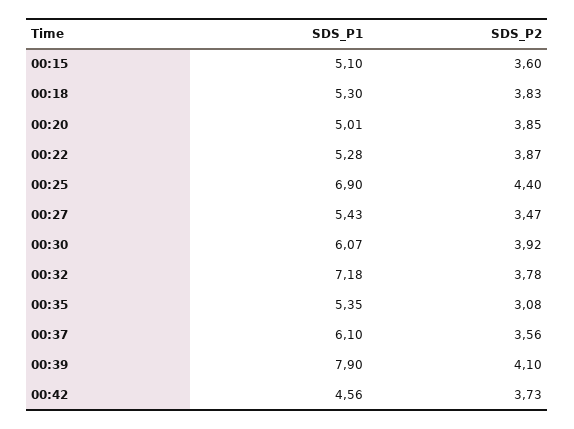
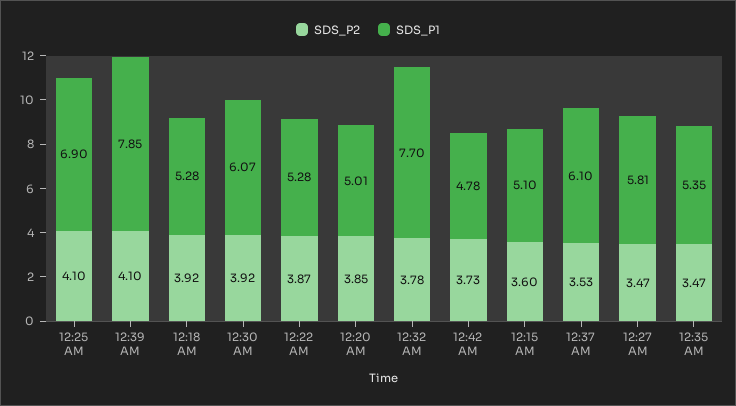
SDS_P1, 00:18: 5.3 -> 5.28
SDS_P2, 00:18: 3.83 -> 3.92
SDS_P2, 00:25: 4.4 -> 4.1
SDS_P1, 00:27: 5.43 -> 5.81
SDS_P1, 00:32: 7.18 -> 7.7
SDS_P2, 00:35: 3.08 -> 3.47
SDS_P2, 00:37: 3.56 -> 3.53
SDS_P1, 00:39: 7.9 -> 7.85
SDS_P1, 00:42: 4.56 -> 4.78

